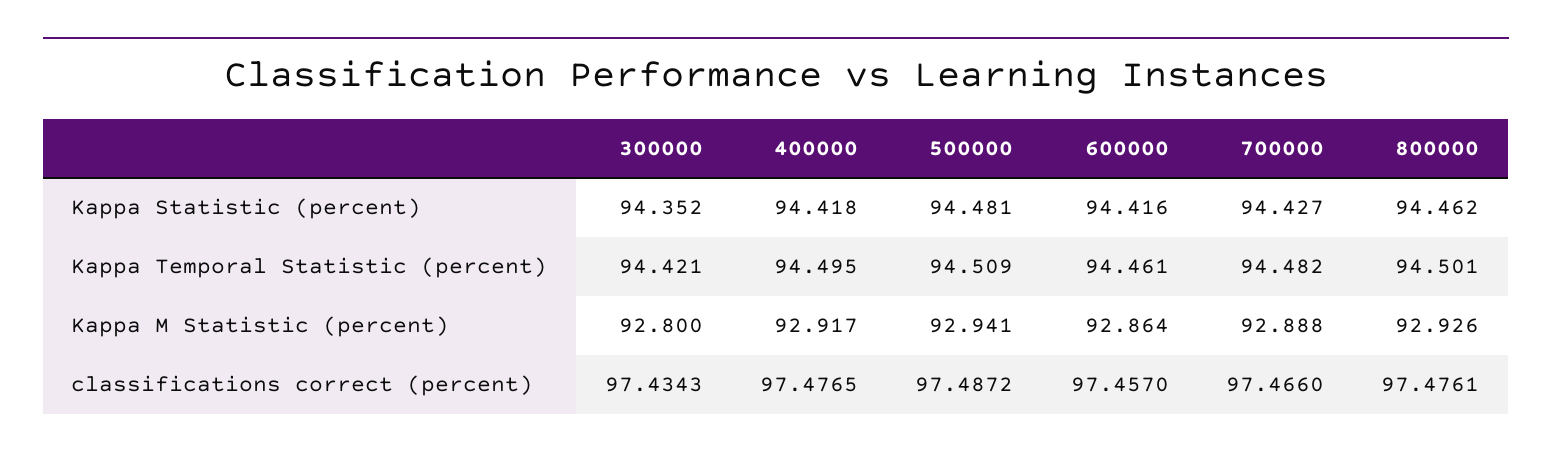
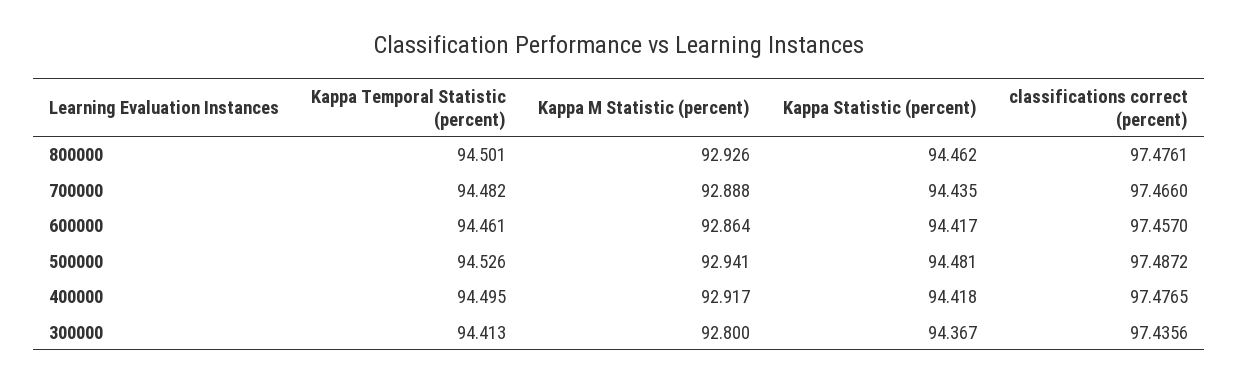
300000, Kappa Statistic (percent): 94.352 -> 94.367
600000, Kappa Statistic (percent): 94.416 -> 94.417
700000, Kappa Statistic (percent): 94.427 -> 94.435
300000, Kappa Temporal Statistic (percent): 94.421 -> 94.413
500000, Kappa Temporal Statistic (percent): 94.509 -> 94.526
300000, classifications correct (percent): 97.4343 -> 97.4356

